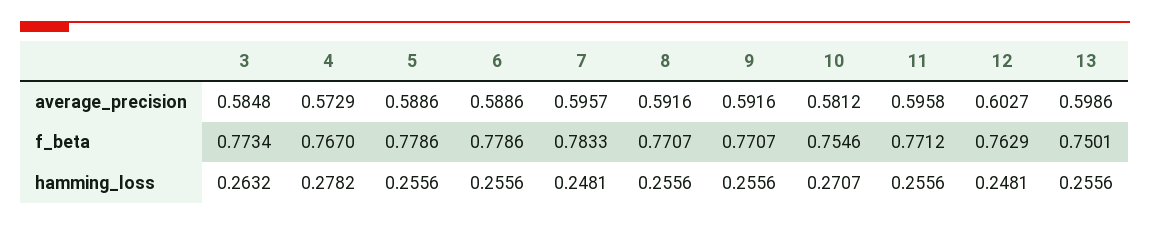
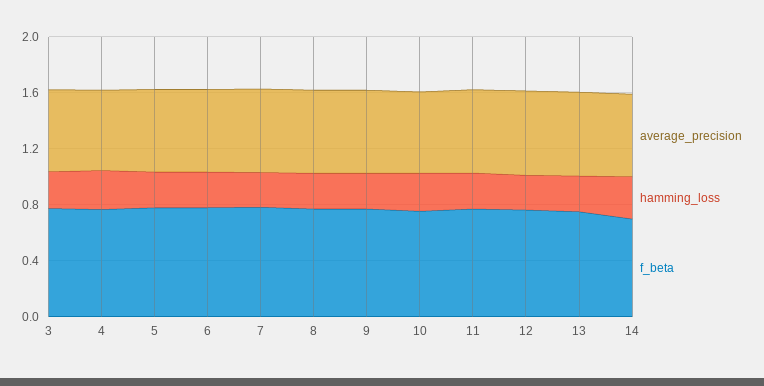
average_precision, 14: none -> 0.6
hamming_loss, 14: none -> 0.3
f_beta, 14: none -> 0.7

